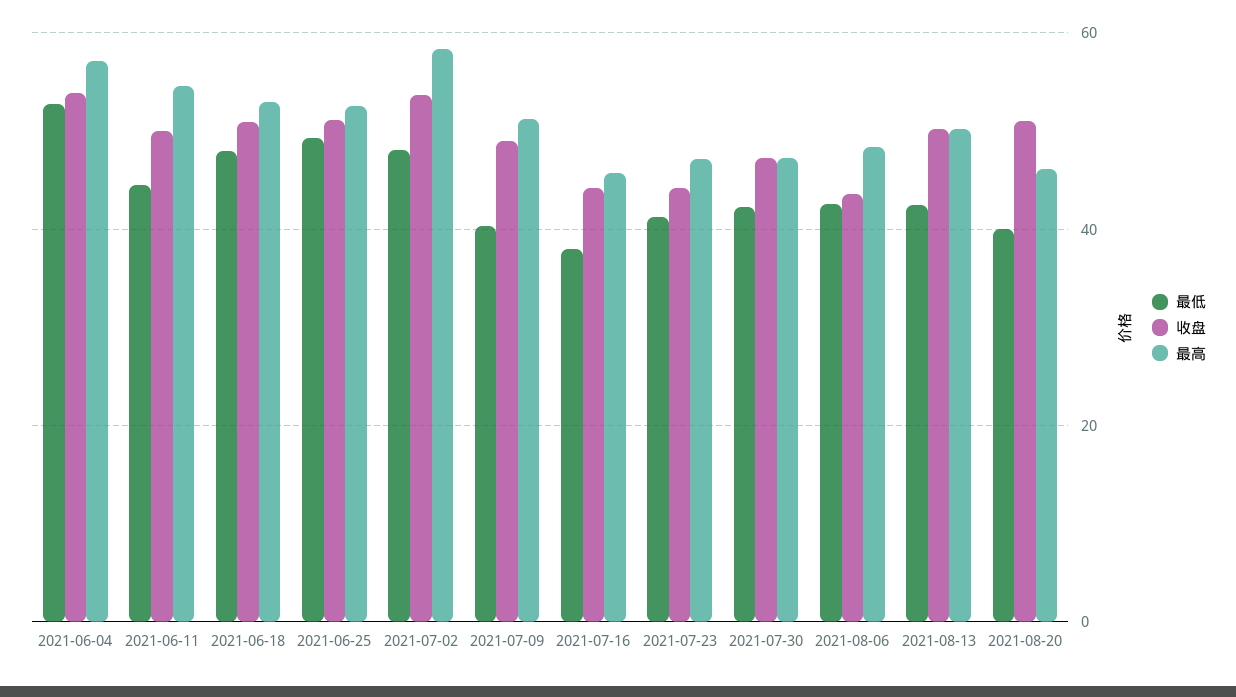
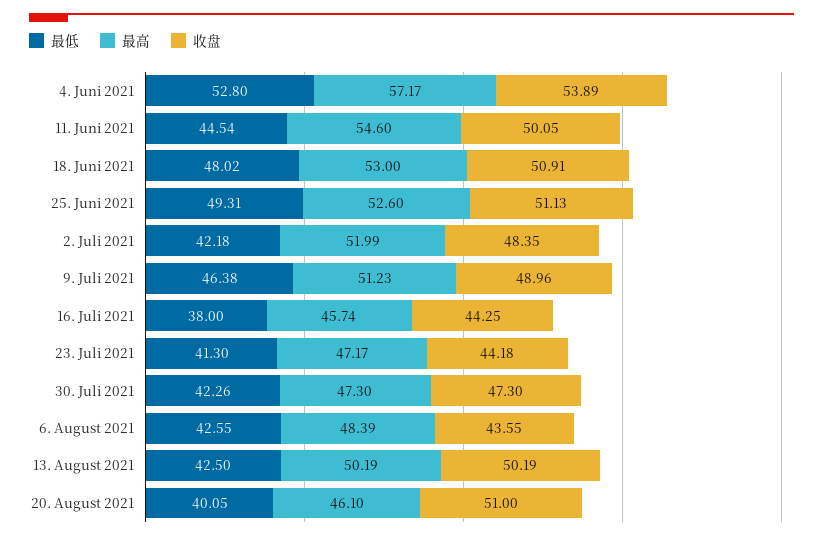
最低, 2021-07-02: 48 -> 42.18
收盘, 2021-07-02: 54 -> 48.35
最高, 2021-07-02: 58 -> 51.99
最低, 2021-07-09: 40 -> 46.38

